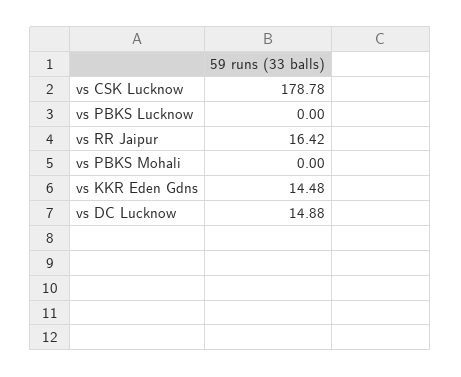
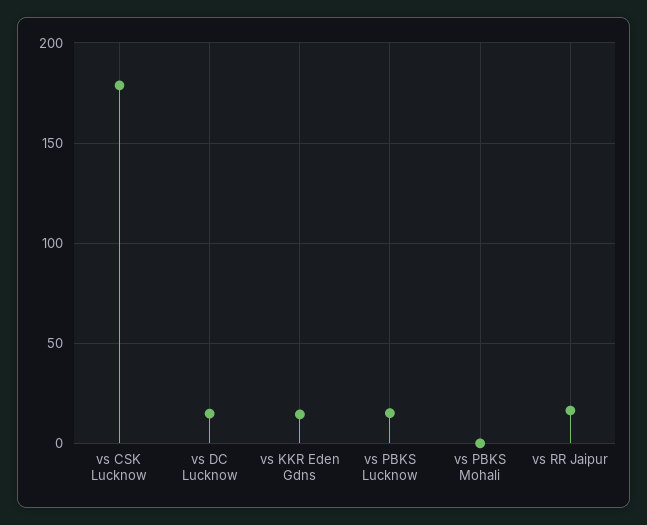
vs PBKS Lucknow: 0 -> 15

